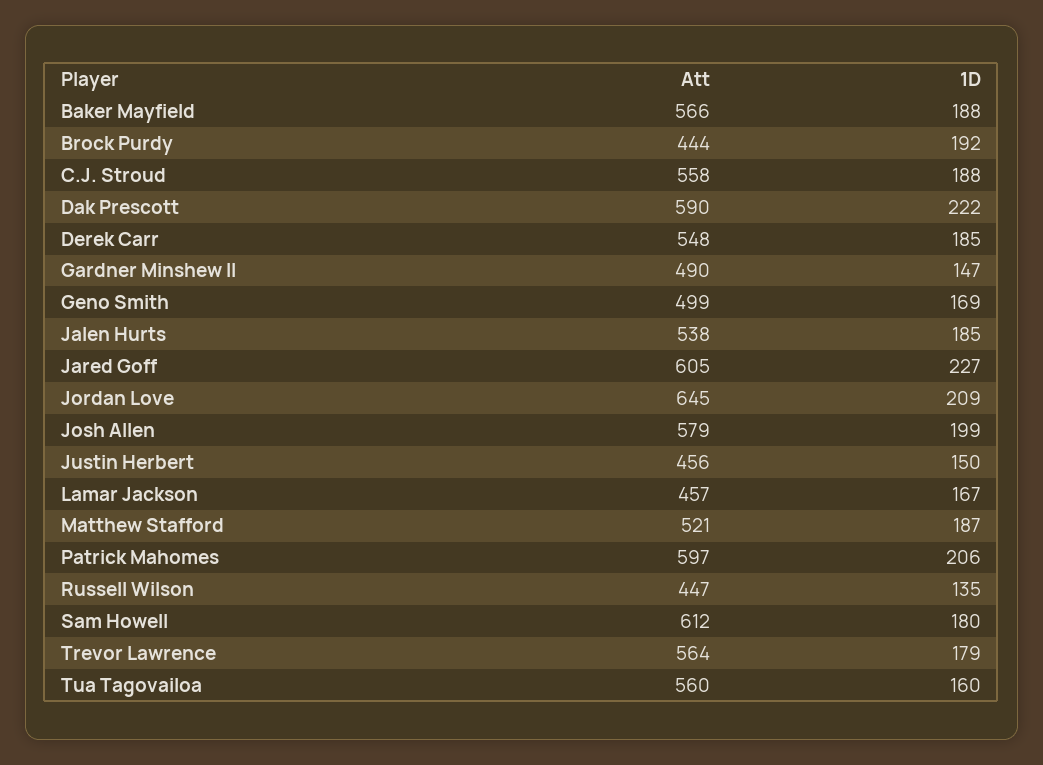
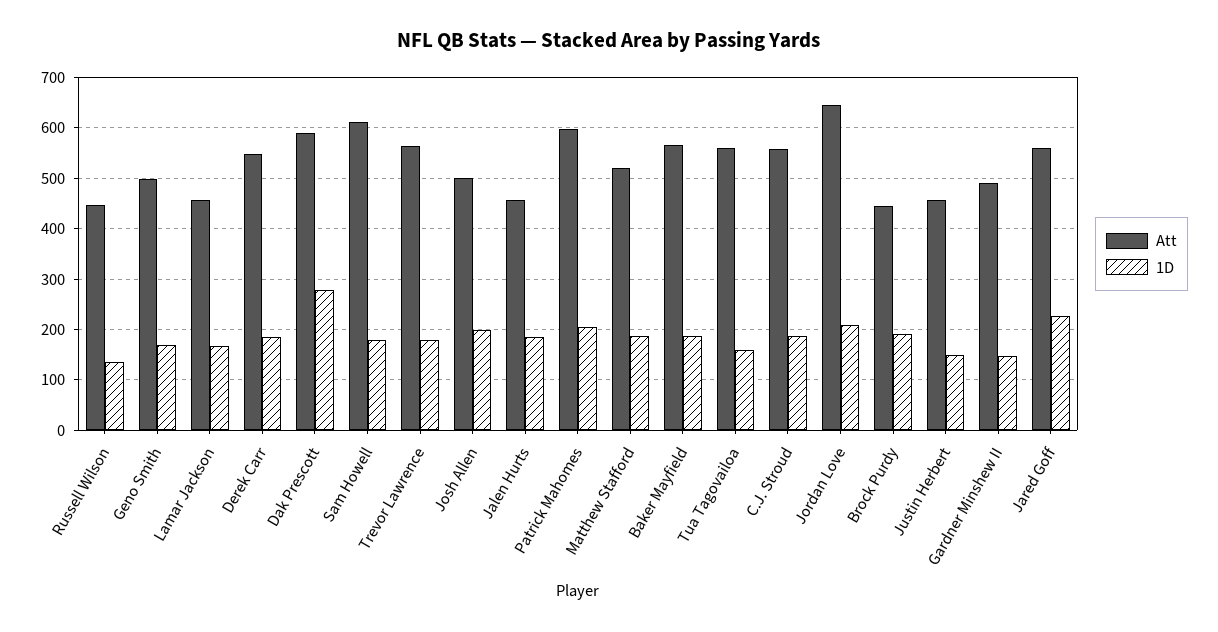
1D, Dak Prescott: 222 -> 280
Att, Jalen Hurts: 538 -> 460
Att, Jared Goff: 605 -> 560
Att, Josh Allen: 579 -> 500

